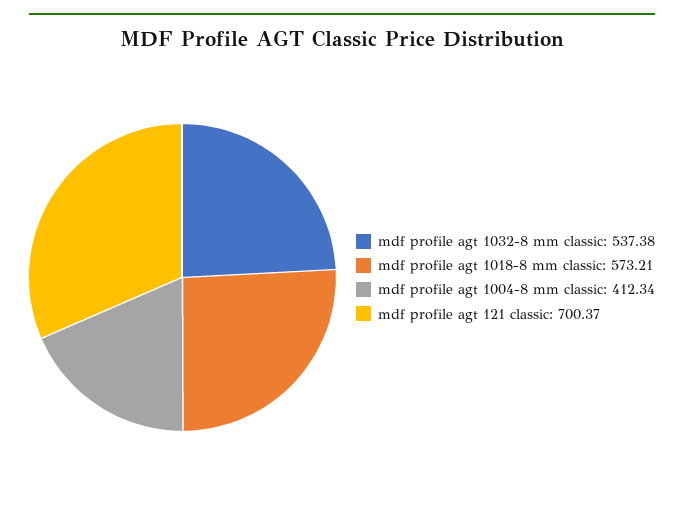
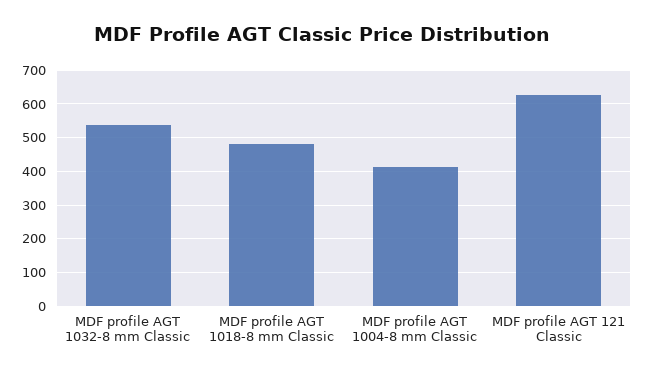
mdf profile agt 1018-8 mm classic: 573.21 -> 480
mdf profile agt 121 classic: 700.37 -> 620

